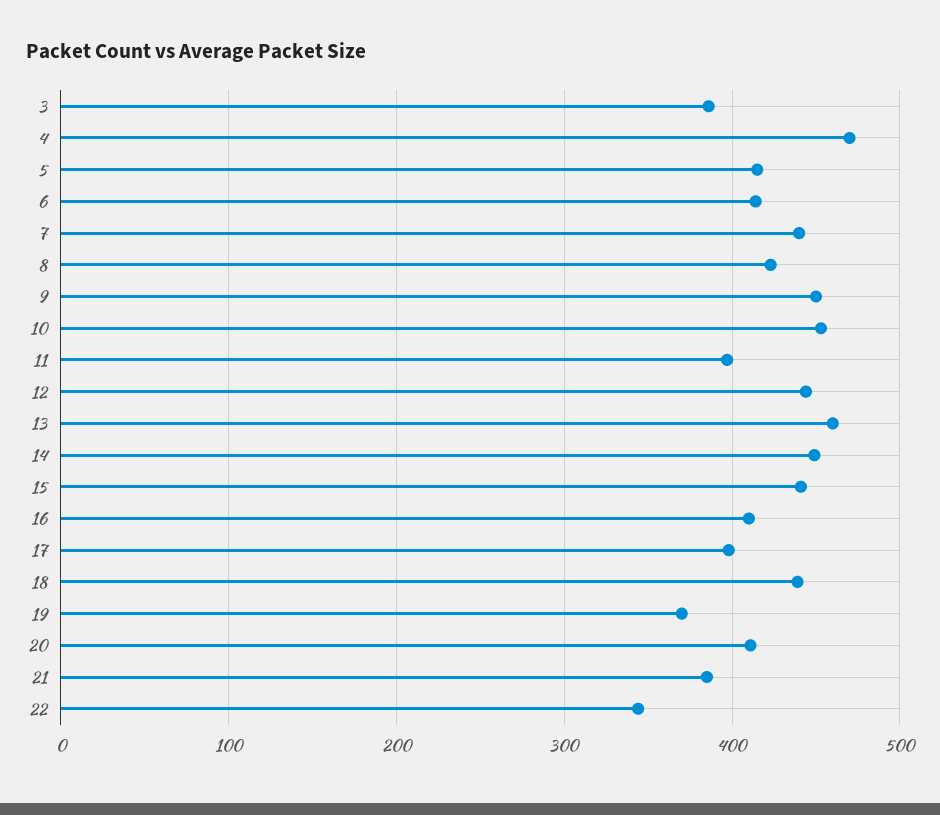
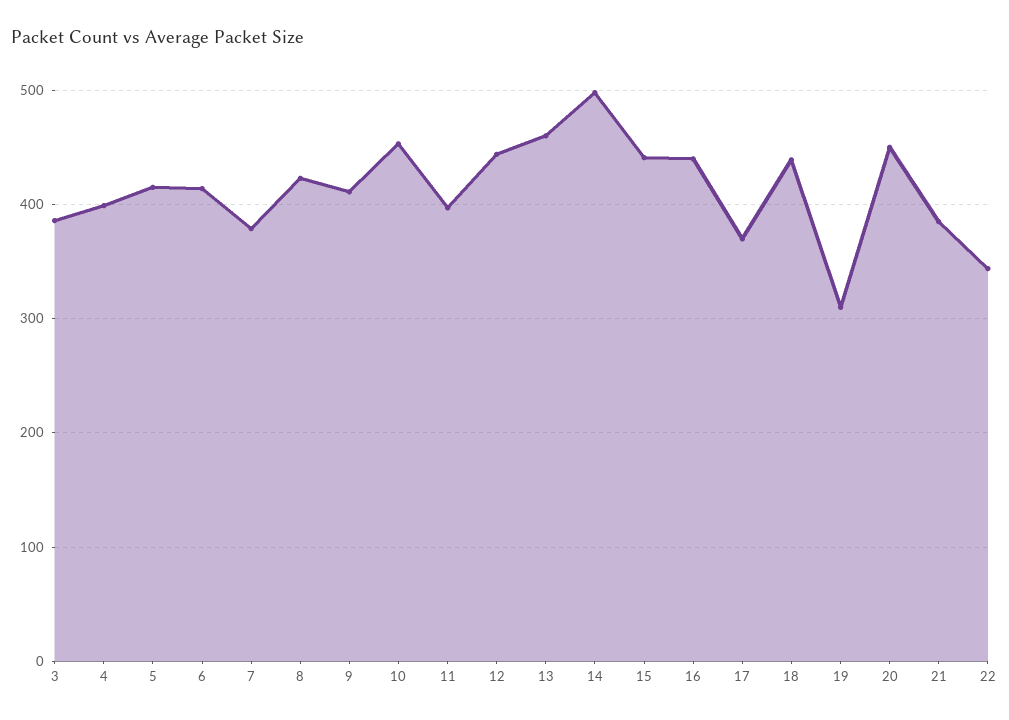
4: 470 -> 400
7: 440 -> 380
9: 450 -> 410
14: 450 -> 500
16: 410 -> 440
17: 400 -> 370
19: 370 -> 310
20: 410 -> 450

